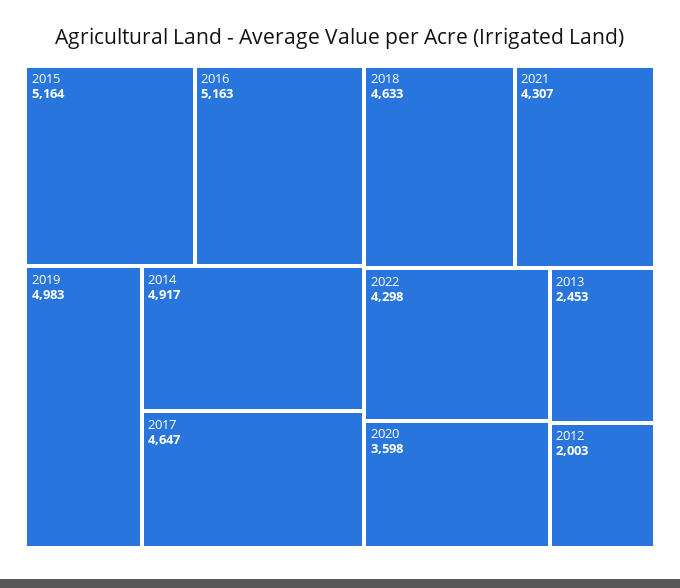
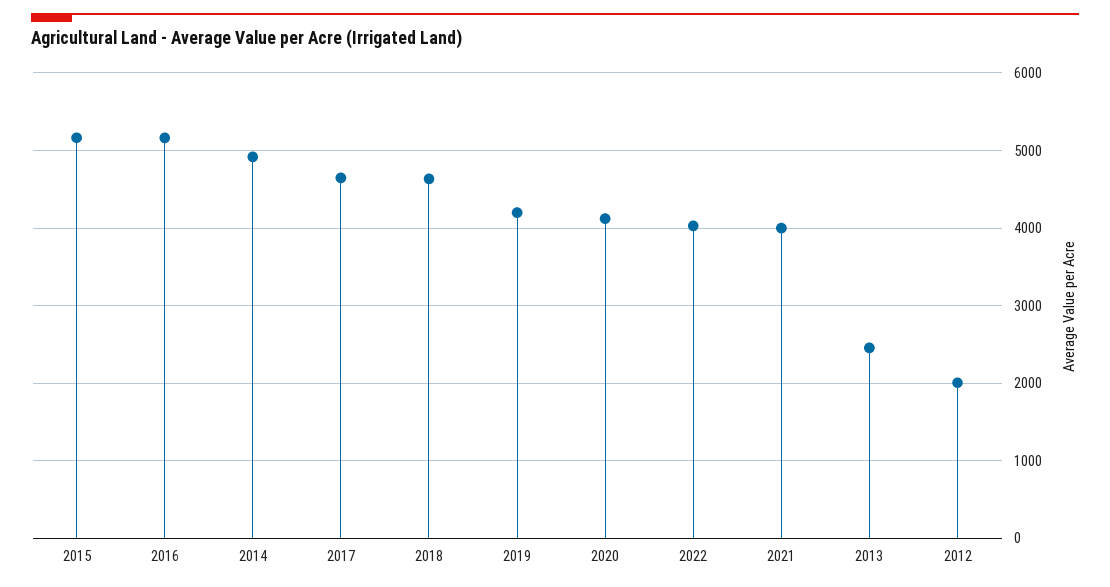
2019: 4983 -> 4200
2021: 4307 -> 4000
2022: 4298 -> 4000
2020: 3598 -> 4100

